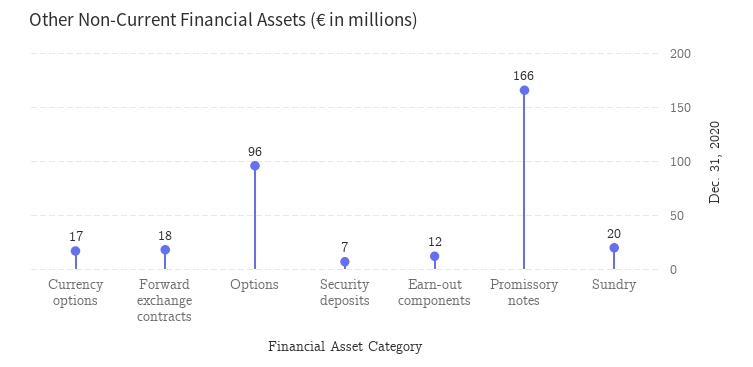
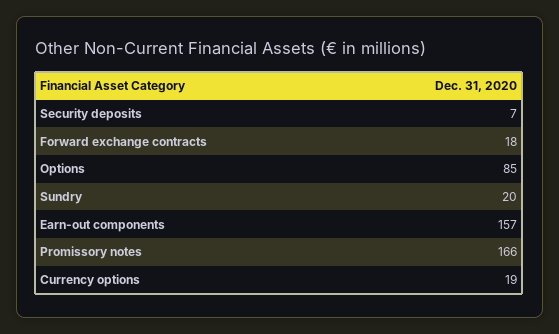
Currency options: 17 -> 19
Options: 96 -> 85
Earn-out components: 12 -> 157

